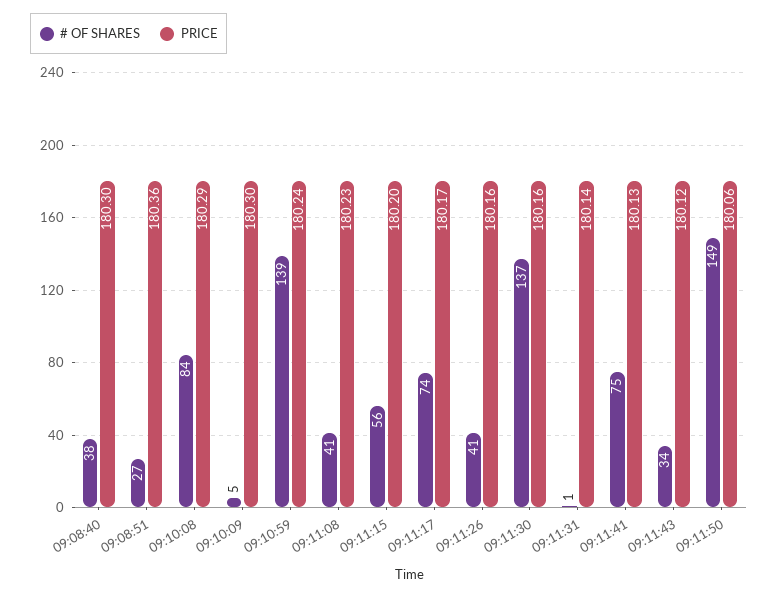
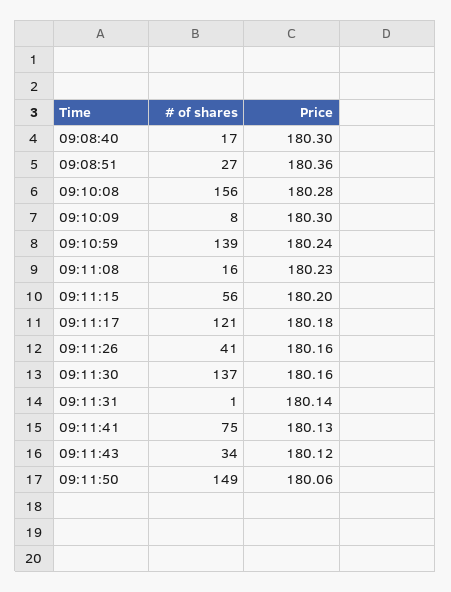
# OF SHARES, 09:08:40: 38 -> 17
# OF SHARES, 09:10:08: 84 -> 156
PRICE, 09:10:08: 180.29 -> 180.28
# OF SHARES, 09:10:09: 5 -> 8
# OF SHARES, 09:11:08: 41 -> 16
# OF SHARES, 09:11:17: 74 -> 121
PRICE, 09:11:17: 180.17 -> 180.18

